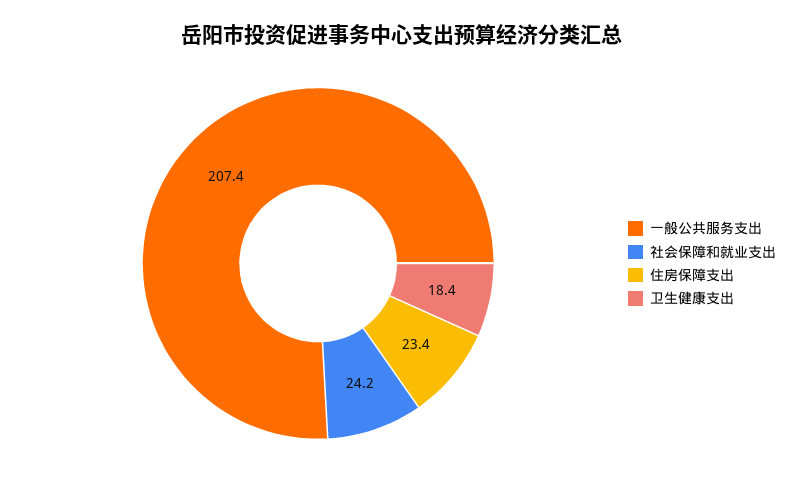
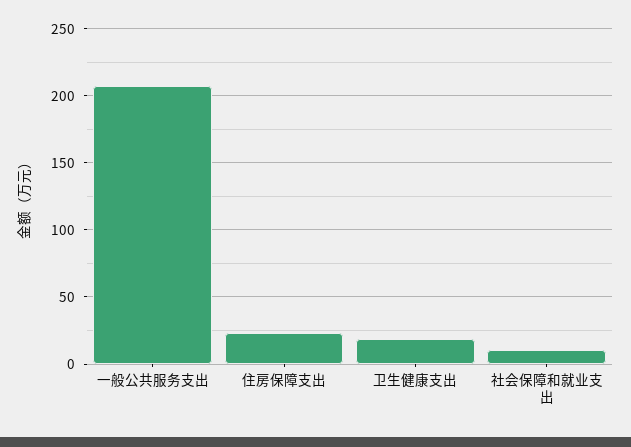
社会保障和就业支出: 24.2 -> 10

